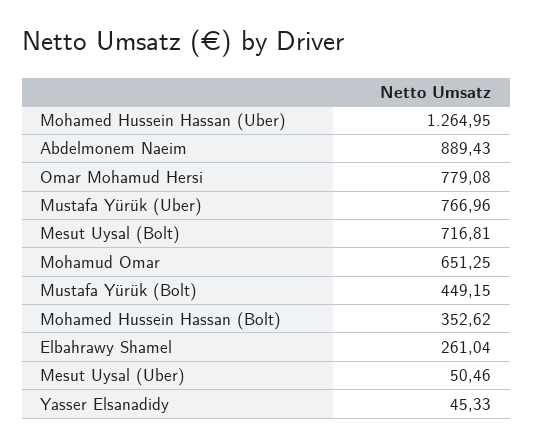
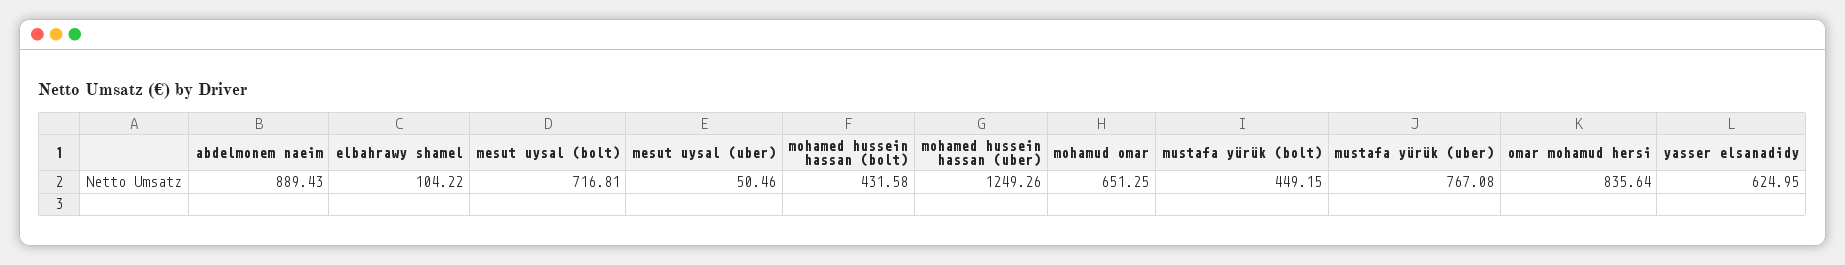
Mohamed Hussein Hassan (Uber): 1264.95 -> 1249.26
Omar Mohamud Hersi: 779.08 -> 835.64
Mustafa Yürük (Uber): 766.96 -> 767.08
Mohamed Hussein Hassan (Bolt): 352.62 -> 431.58
Elbahrawy Shamel: 261.04 -> 104.22
Yasser Elsanadidy: 45.33 -> 624.95

